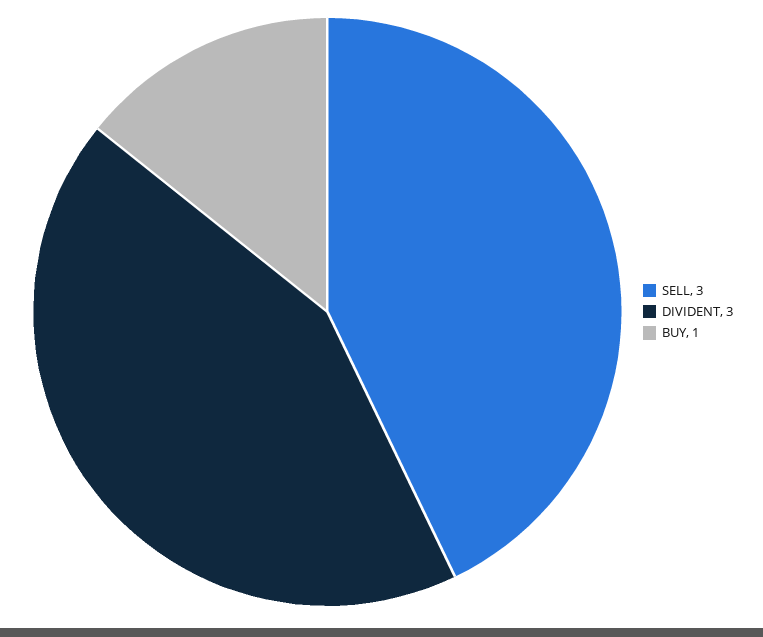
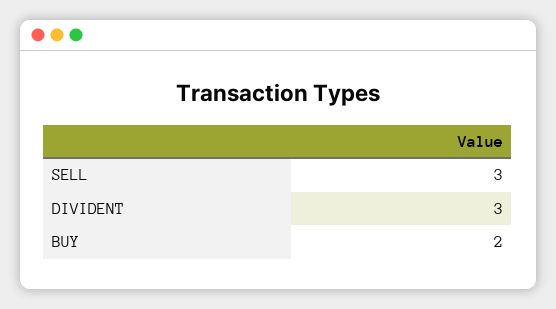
BUY: 1 -> 2

